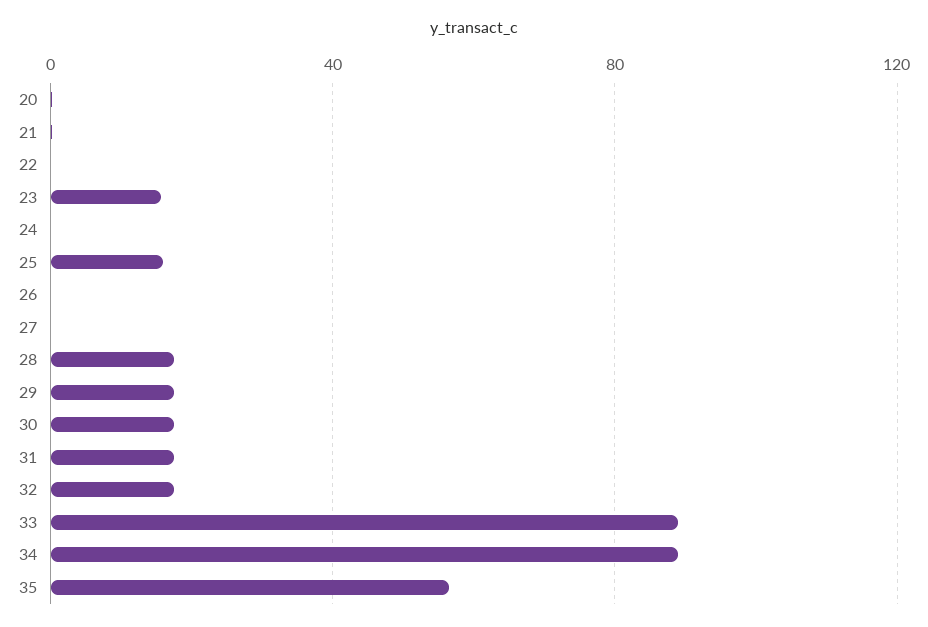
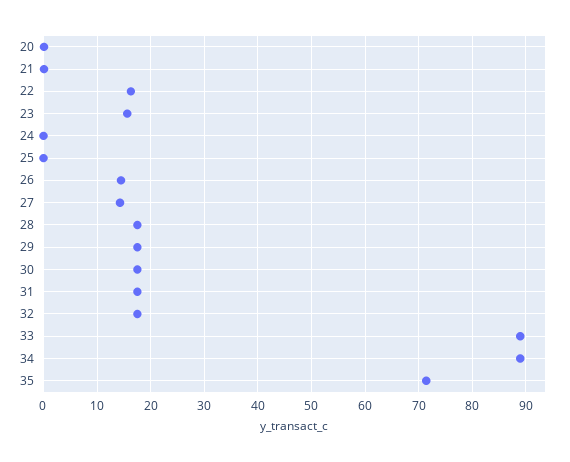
22: 0 -> 16
25: 15 -> 0
26: 0 -> 14
27: 0 -> 14
35: 55 -> 72

